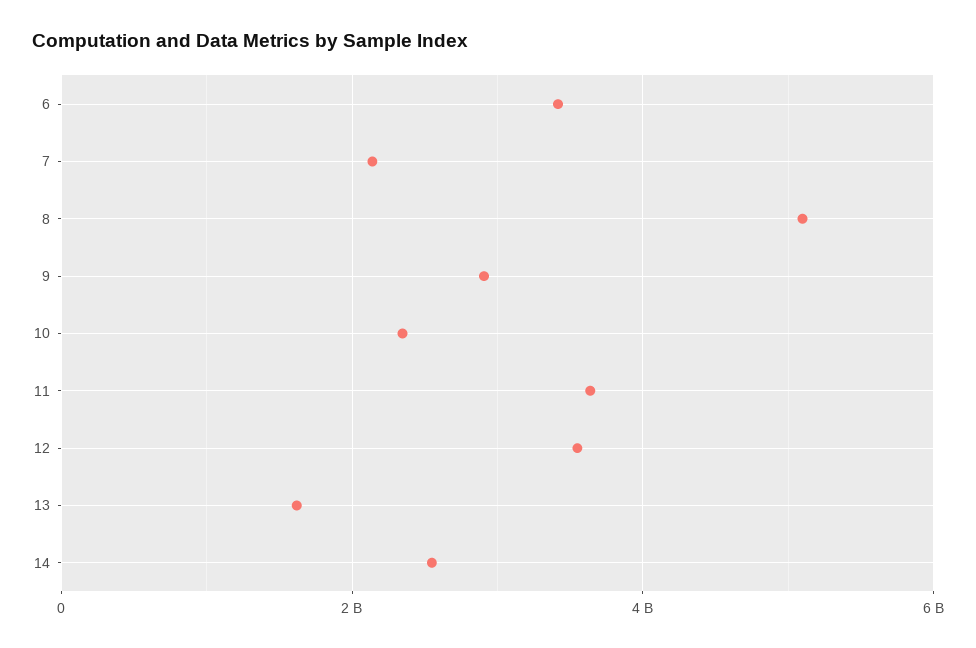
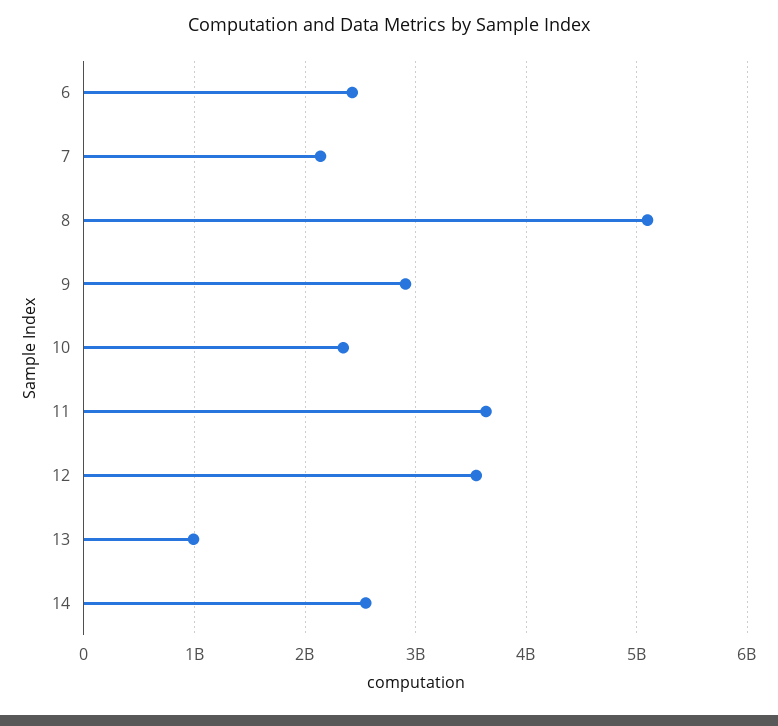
6: 3400000000 -> 2400000000
13: 1600000000 -> 1000000000

